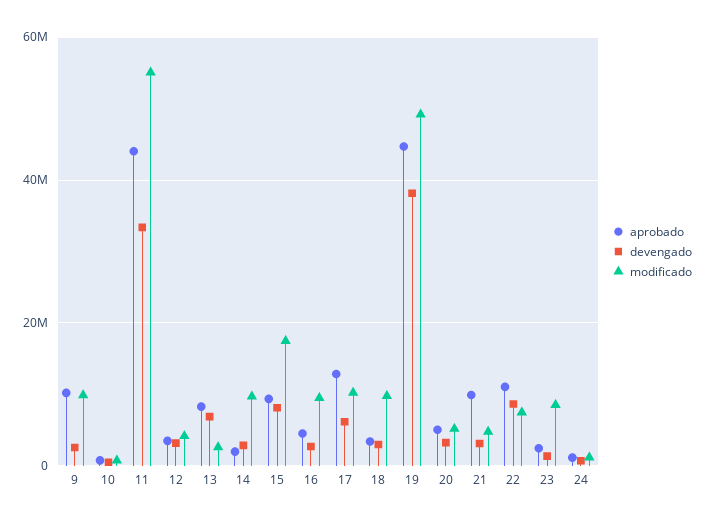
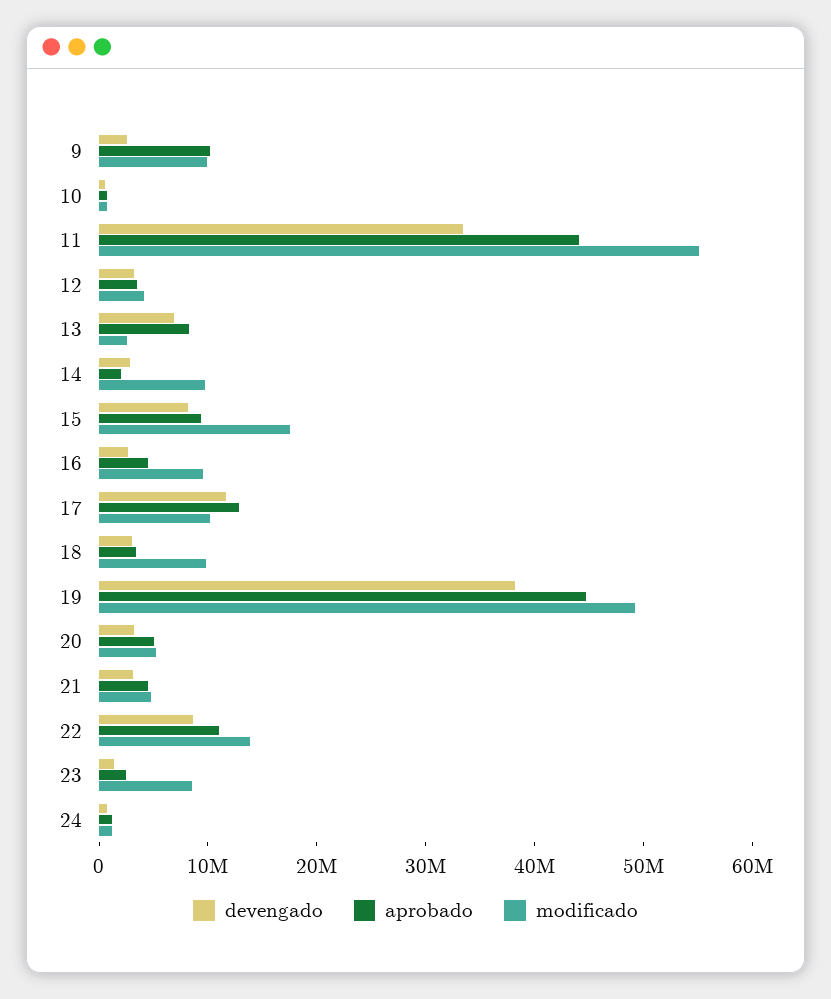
devengado, 17: 6000000 -> 12000000
aprobado, 21: 10000000 -> 4000000
modificado, 22: 8000000 -> 14000000

